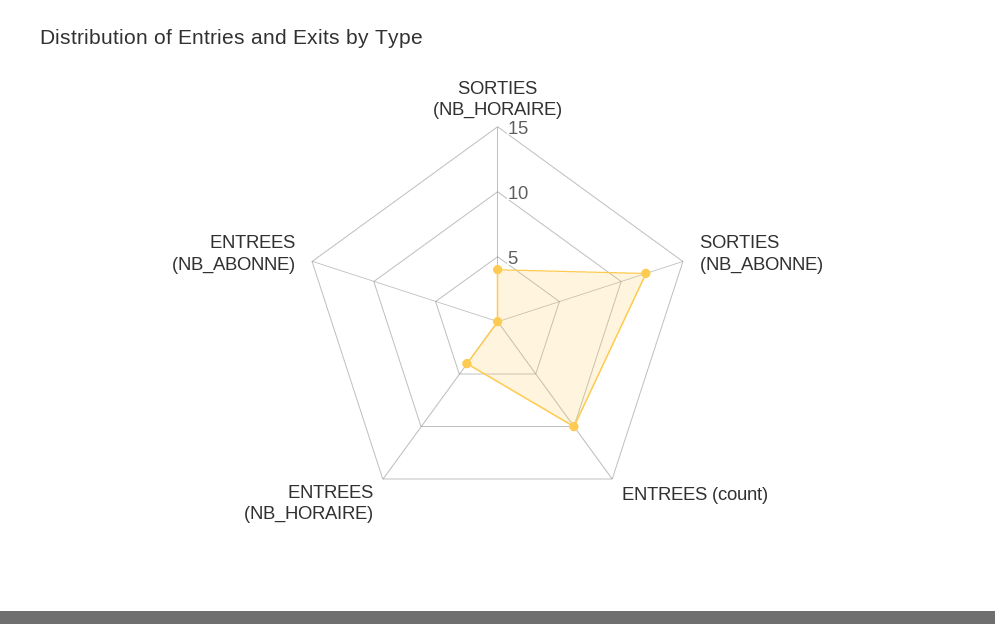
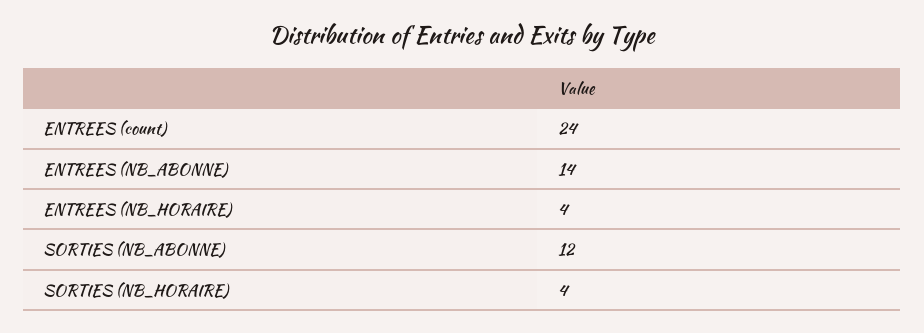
ENTREES (count): 10 -> 24
ENTREES (NB_ABONNE): 0 -> 14

